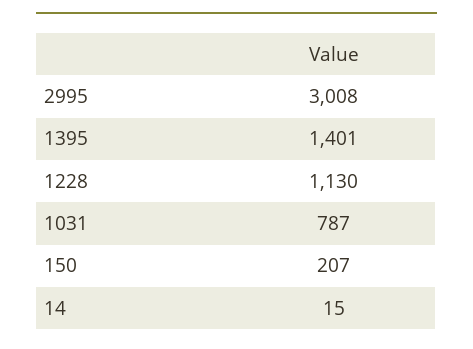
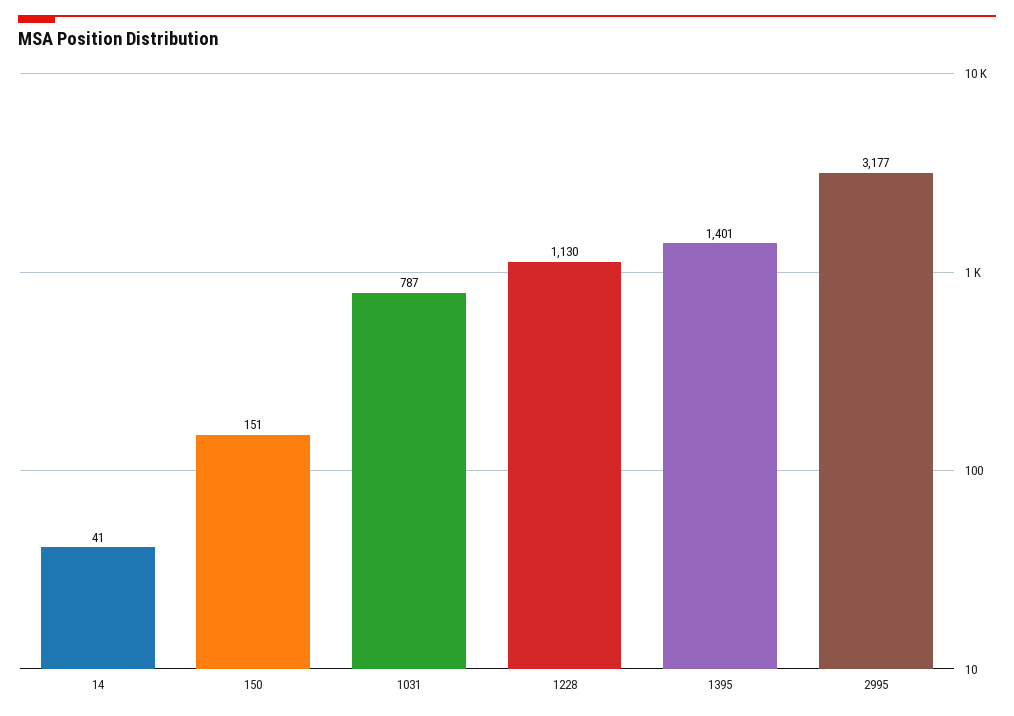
2995: 3008 -> 3177
150: 207 -> 151
14: 15 -> 41

